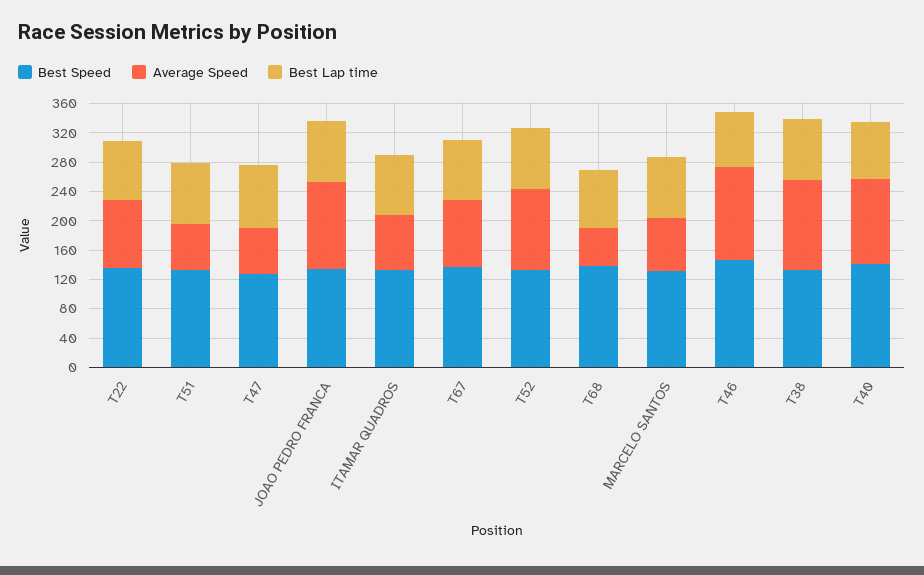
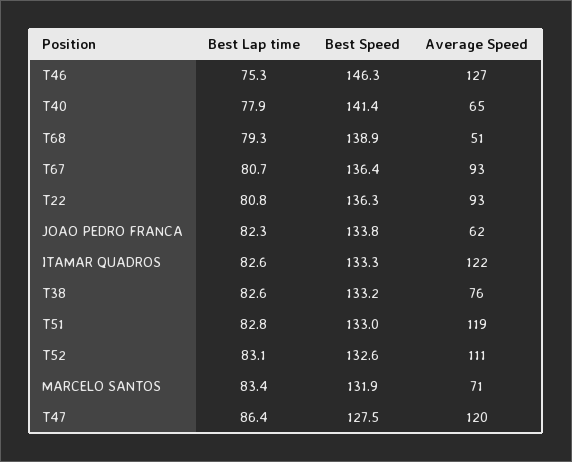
Average Speed, T51: 60 -> 119
Average Speed, T47: 60 -> 120
Average Speed, JOAO PEDRO FRANCA: 120 -> 62
Average Speed, ITAMAR QUADROS: 80 -> 122
Average Speed, T38: 120 -> 76
Average Speed, T40: 120 -> 65

